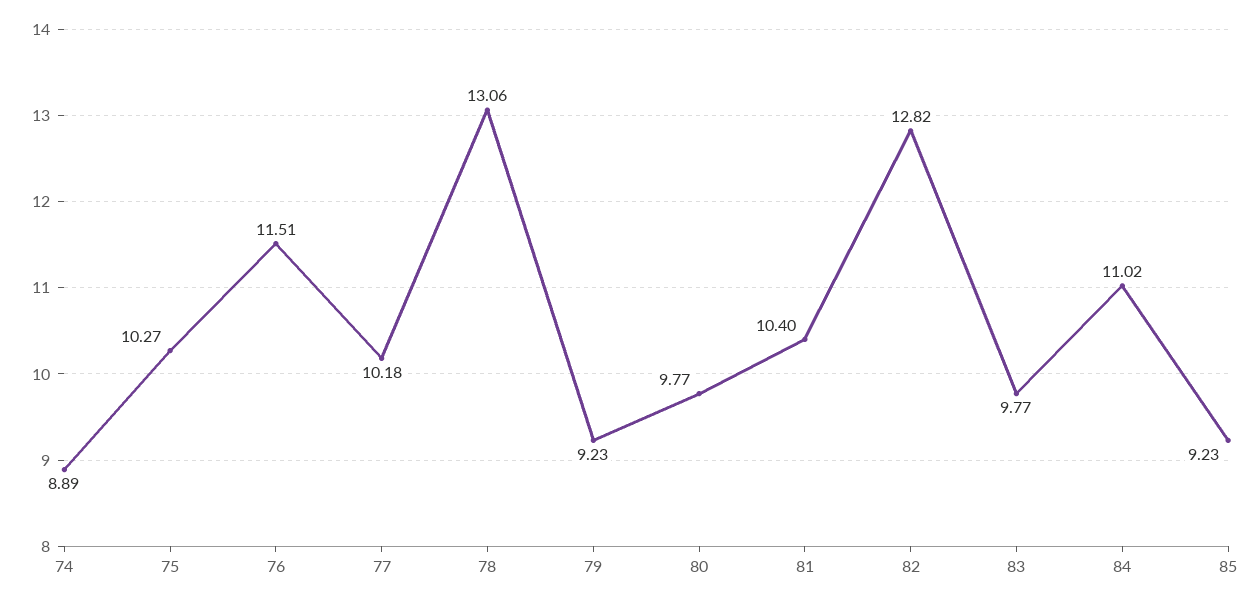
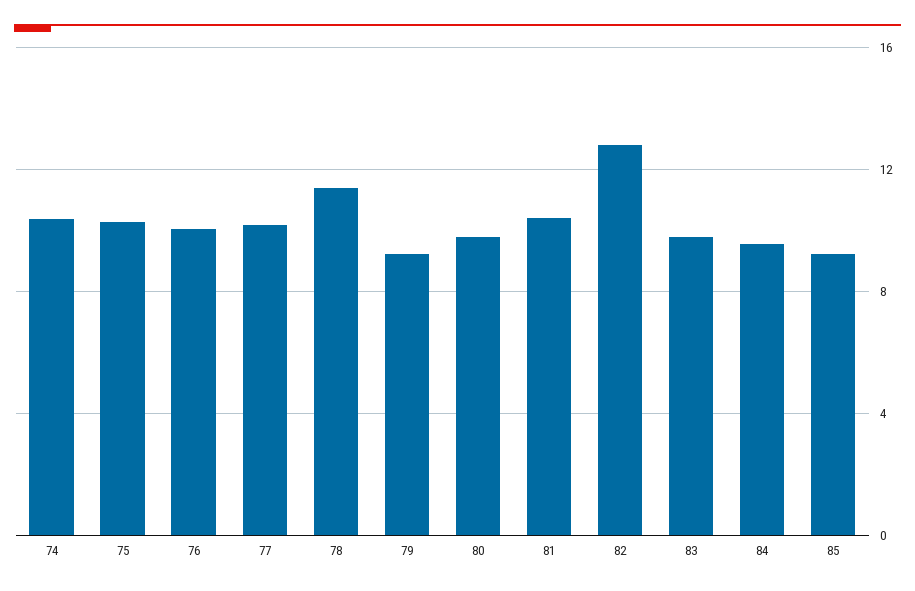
74: 8.89 -> 10.5
76: 11.51 -> 10
78: 13.06 -> 11.5
84: 11.02 -> 9.5

